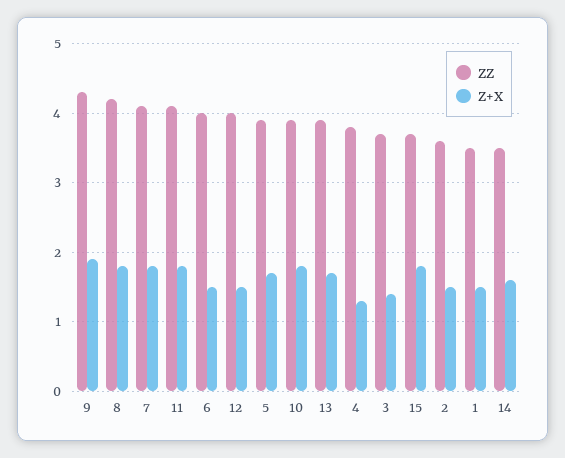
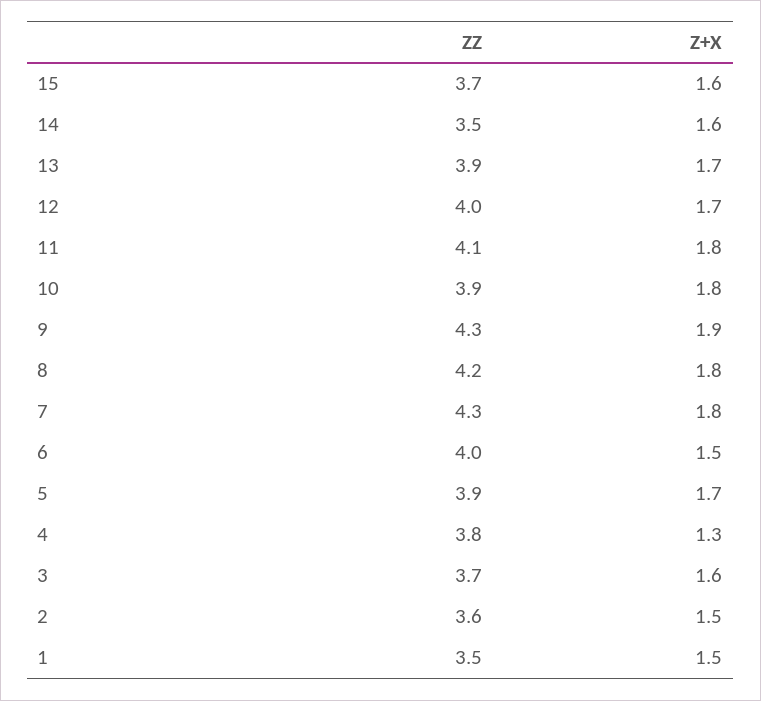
ZZ, 7: 4.1 -> 4.3
Z+X, 12: 1.5 -> 1.7
Z+X, 3: 1.4 -> 1.6
Z+X, 15: 1.8 -> 1.6

